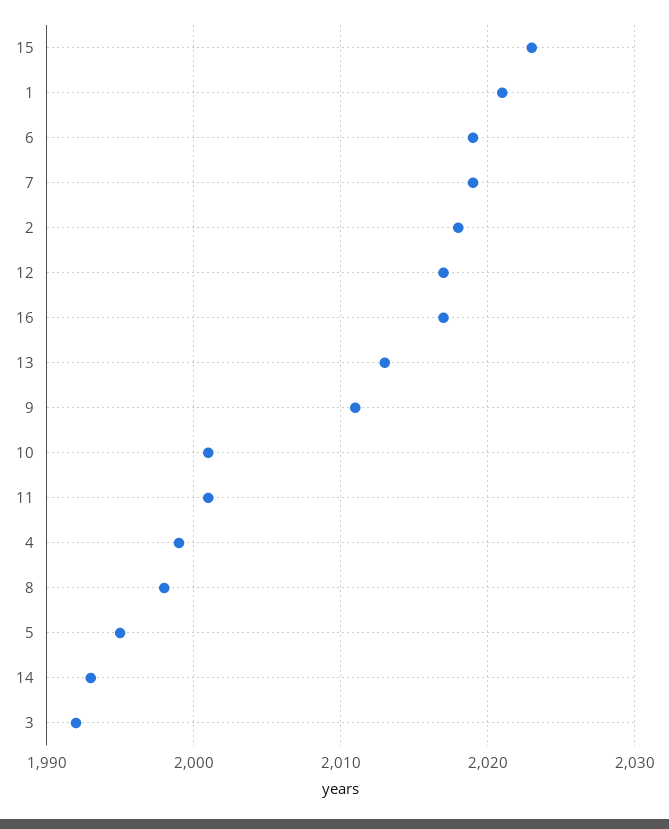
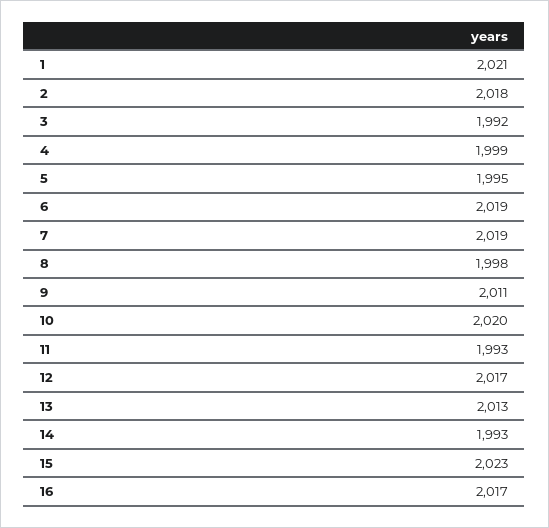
10: 2001 -> 2020
11: 2001 -> 1993

